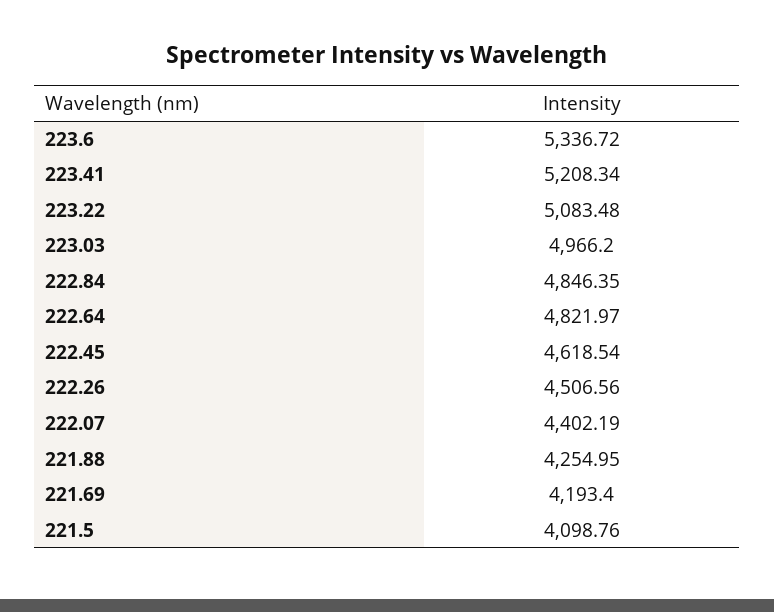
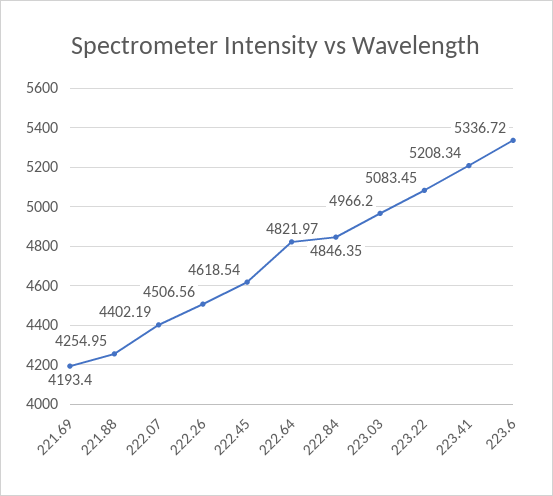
223.22: 5083.48 -> 5083.45
221.5: 4098.76 -> none

